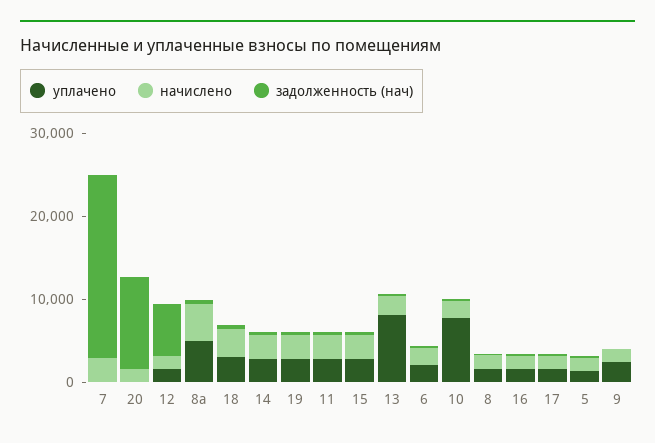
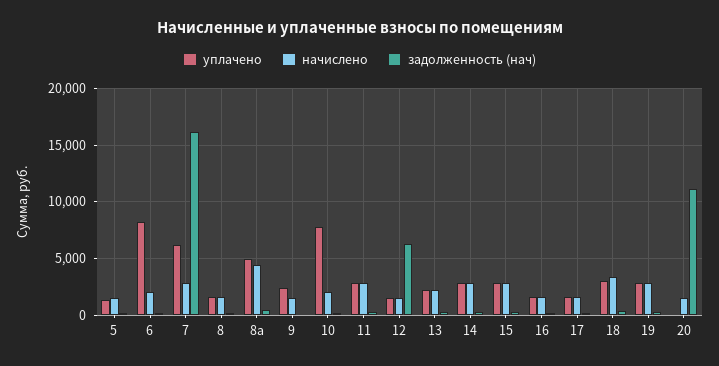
уплачено, 7: 0 -> 6000
задолженность (нач), 7: 22000 -> 16000
уплачено, 13: 8000 -> 2000
уплачено, 6: 2000 -> 8000

